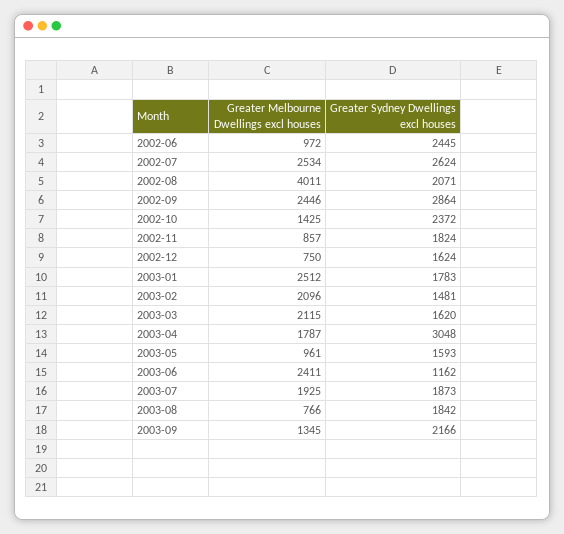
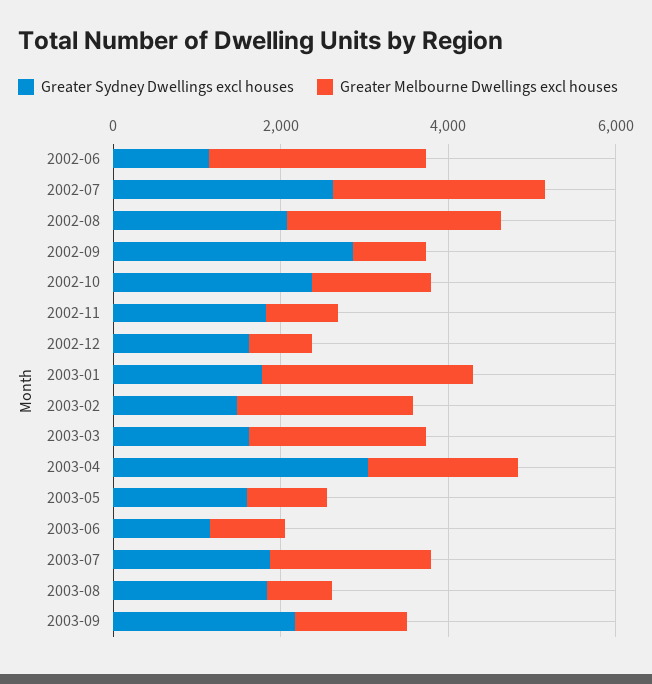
Greater Melbourne Dwellings excl houses, 2002-06: 972 -> 2500
Greater Sydney Dwellings excl houses, 2002-06: 2445 -> 1000
Greater Melbourne Dwellings excl houses, 2002-08: 4011 -> 2500
Greater Melbourne Dwellings excl houses, 2002-09: 2446 -> 1000
Greater Melbourne Dwellings excl houses, 2003-06: 2411 -> 1000

